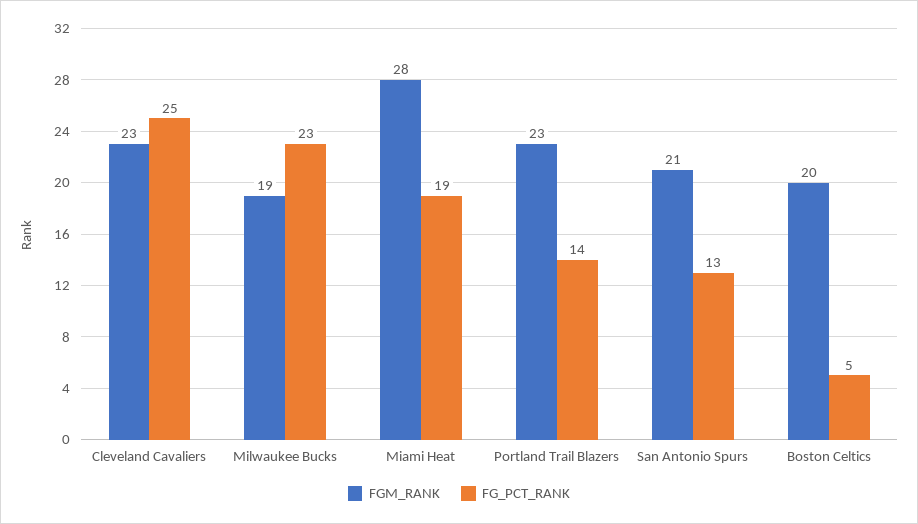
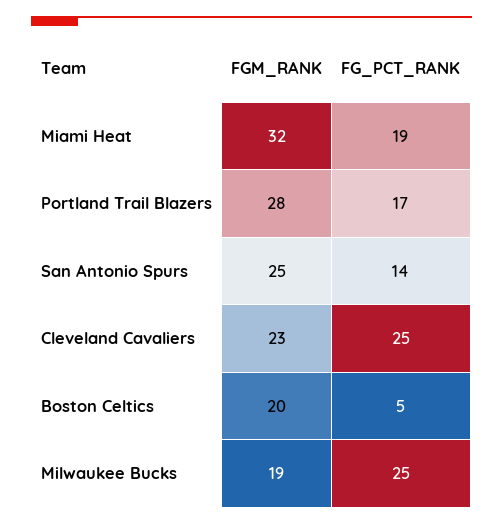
FG_PCT_RANK, Milwaukee Bucks: 23 -> 25
FGM_RANK, Miami Heat: 28 -> 32
FGM_RANK, Portland Trail Blazers: 23 -> 28
FG_PCT_RANK, Portland Trail Blazers: 14 -> 17
FGM_RANK, San Antonio Spurs: 21 -> 25
FG_PCT_RANK, San Antonio Spurs: 13 -> 14

